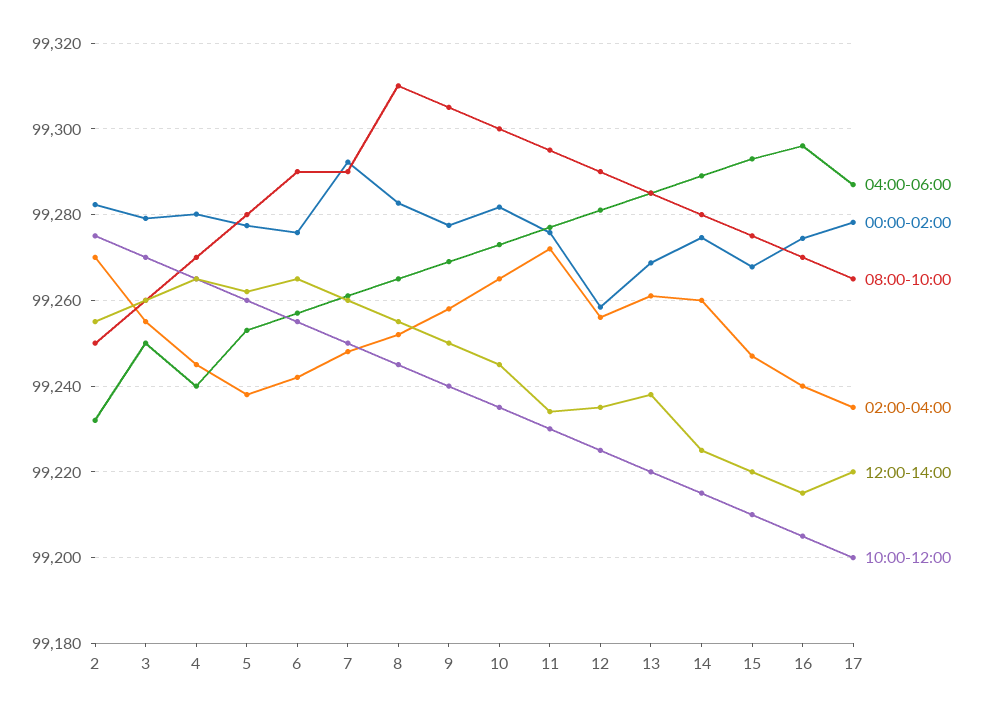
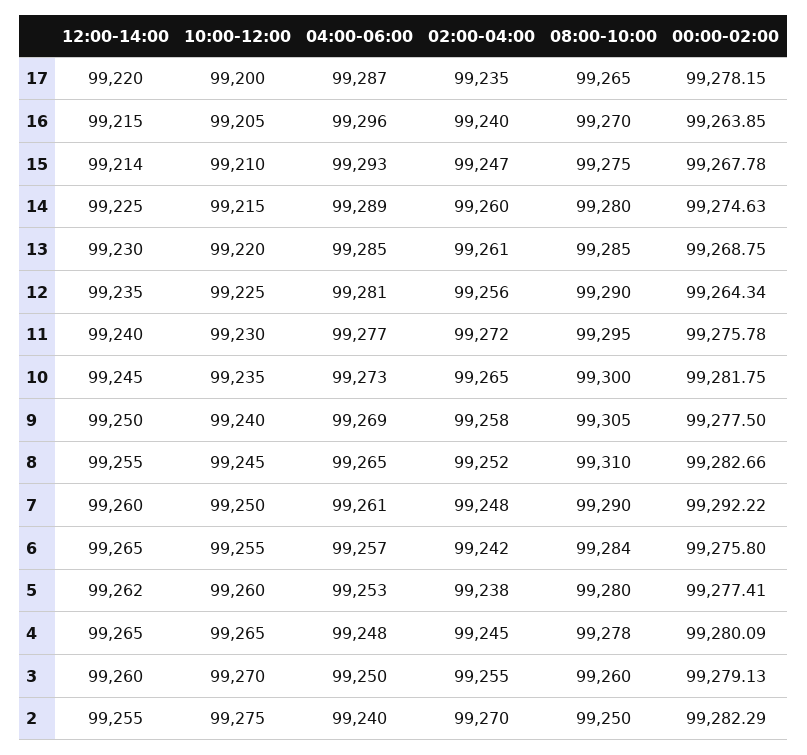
04:00-06:00, 2: 99232 -> 99240
04:00-06:00, 4: 99240 -> 99248
08:00-10:00, 4: 99270 -> 99278
08:00-10:00, 6: 99290 -> 99284
12:00-14:00, 11: 99234 -> 99240
00:00-02:00, 12: 99258 -> 99264.34
12:00-14:00, 13: 99238 -> 99230
12:00-14:00, 15: 99220 -> 99214
00:00-02:00, 16: 99274 -> 99263.85

